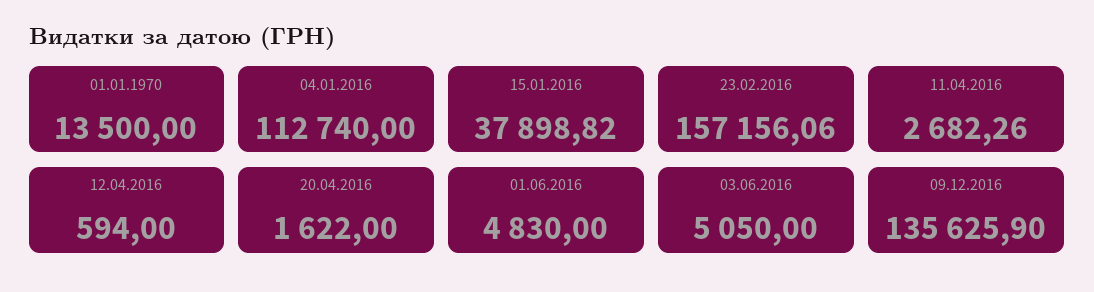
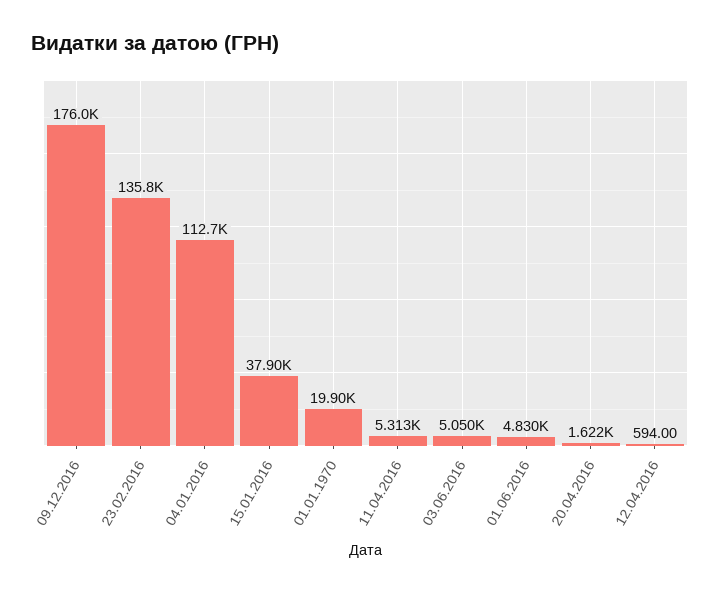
01.01.1970: 13500 -> 19900
23.02.2016: 157156.06 -> 135800
11.04.2016: 2682.26 -> 5313
09.12.2016: 135625.9 -> 176000

